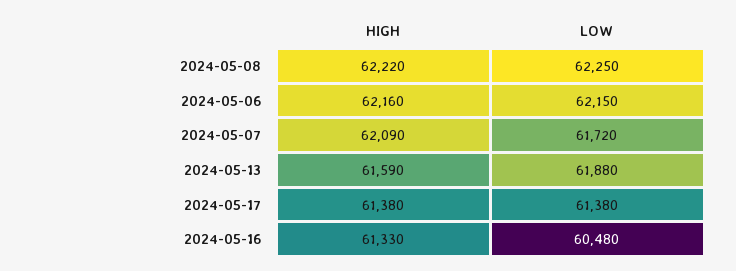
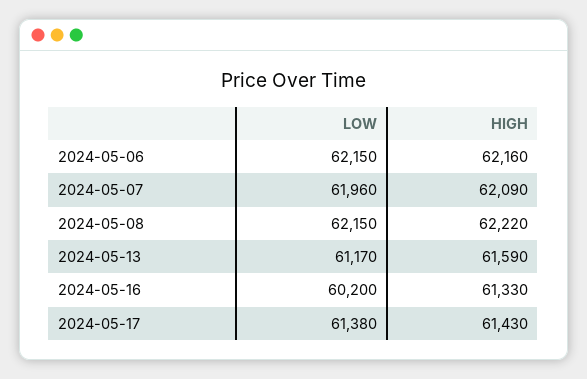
LOW, 2024-05-08: 62250 -> 62150
LOW, 2024-05-07: 61720 -> 61960
LOW, 2024-05-13: 61880 -> 61170
HIGH, 2024-05-17: 61380 -> 61430
LOW, 2024-05-16: 60480 -> 60200

